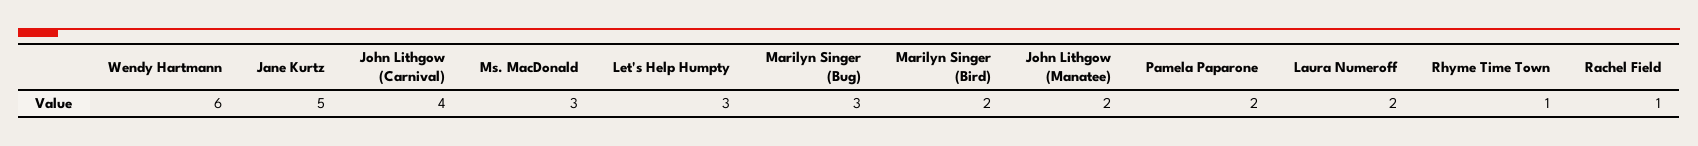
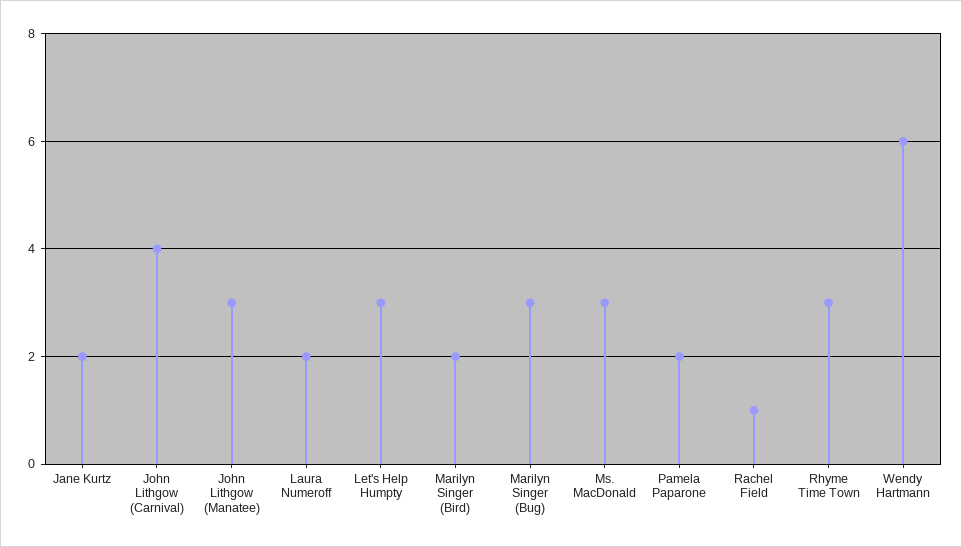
Jane Kurtz: 5 -> 2
John Lithgow (Manatee): 2 -> 3
Rhyme Time Town: 1 -> 3

